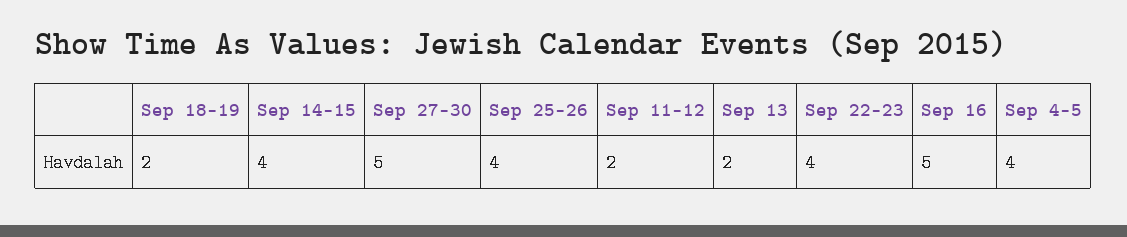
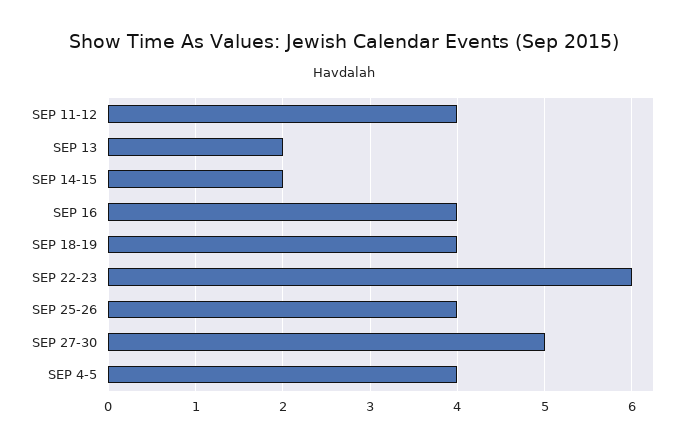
Sep 18-19: 2 -> 4
Sep 14-15: 4 -> 2
Sep 11-12: 2 -> 4
Sep 22-23: 4 -> 6
Sep 16: 5 -> 4

